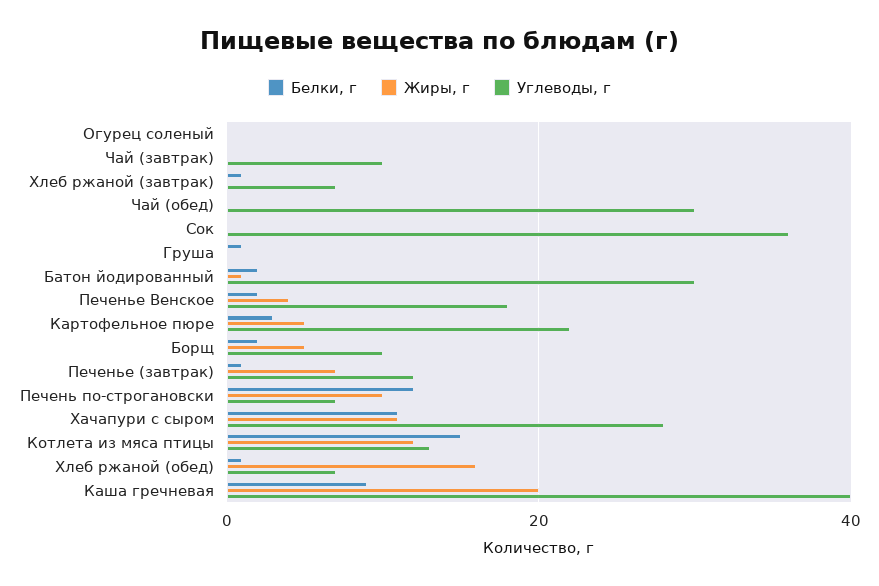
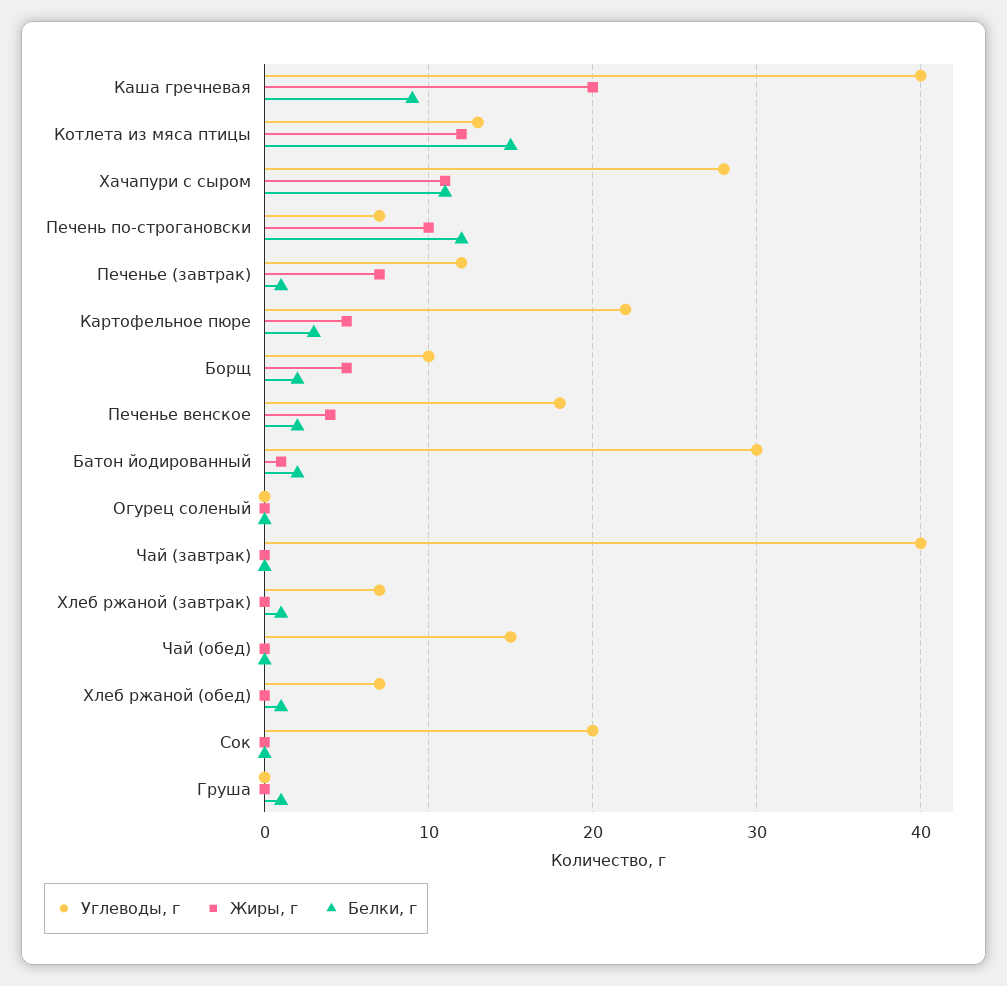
Углеводы, г, Чай (завтрак): 10 -> 40
Углеводы, г, Чай (обед): 30 -> 15
Углеводы, г, Сок: 35 -> 20
Жиры, г, Хлеб ржаной (обед): 15 -> 0

